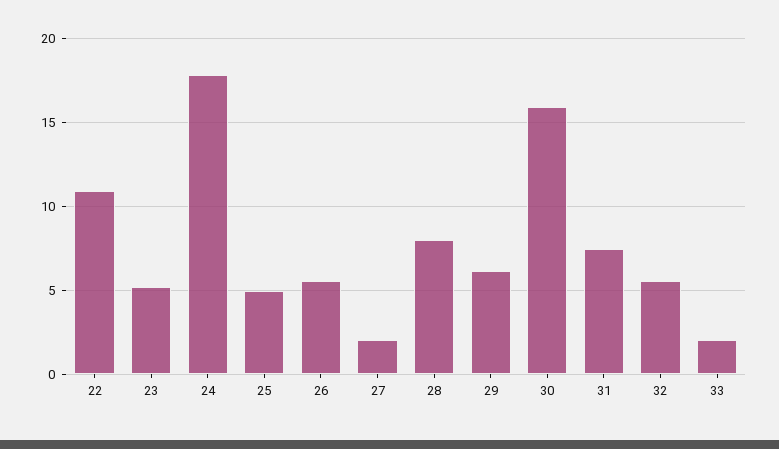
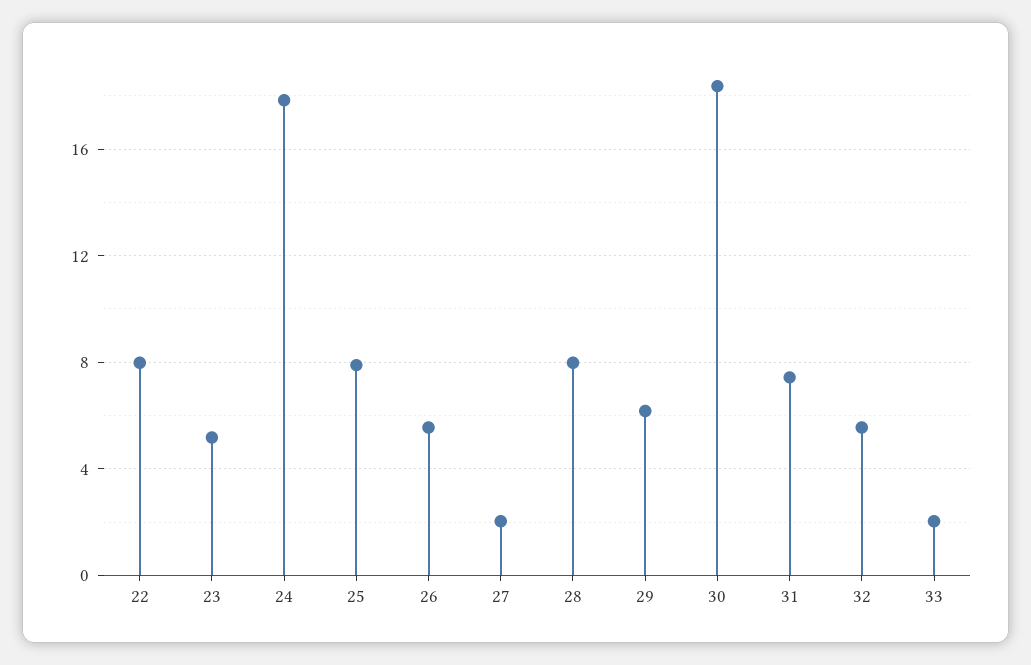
22: 11 -> 8
25: 5 -> 8
30: 16 -> 18.5

